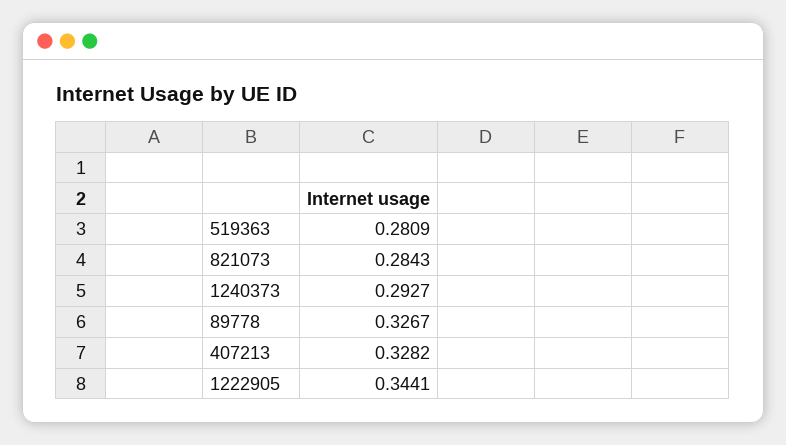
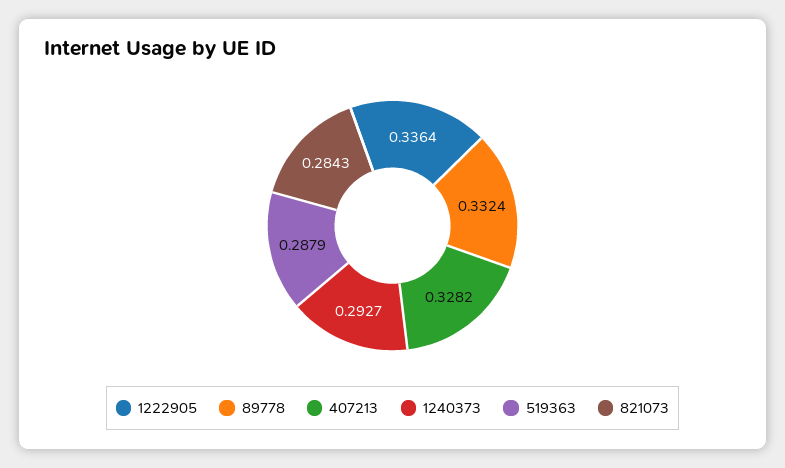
519363: 0.2809 -> 0.2879
89778: 0.3267 -> 0.3324
1222905: 0.3441 -> 0.3364

